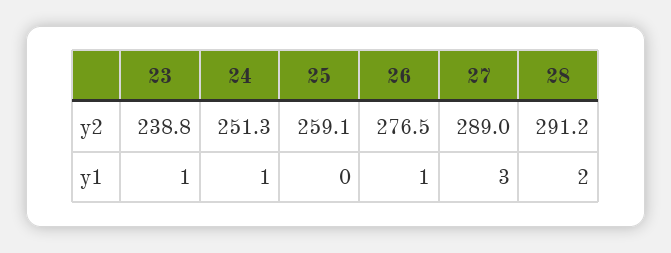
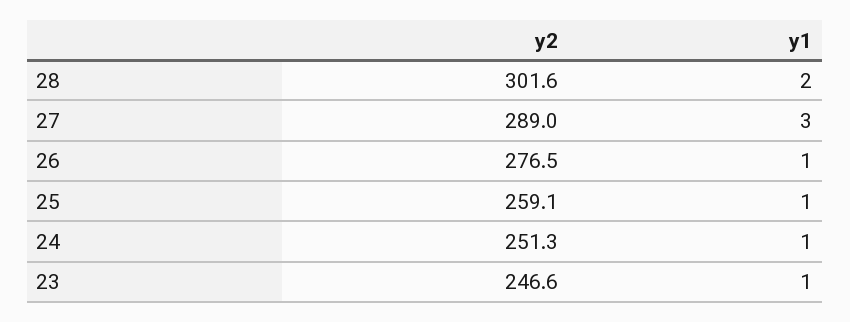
23, y2: 238.8 -> 246.6
28, y2: 291.2 -> 301.6
25, y1: 0 -> 1

